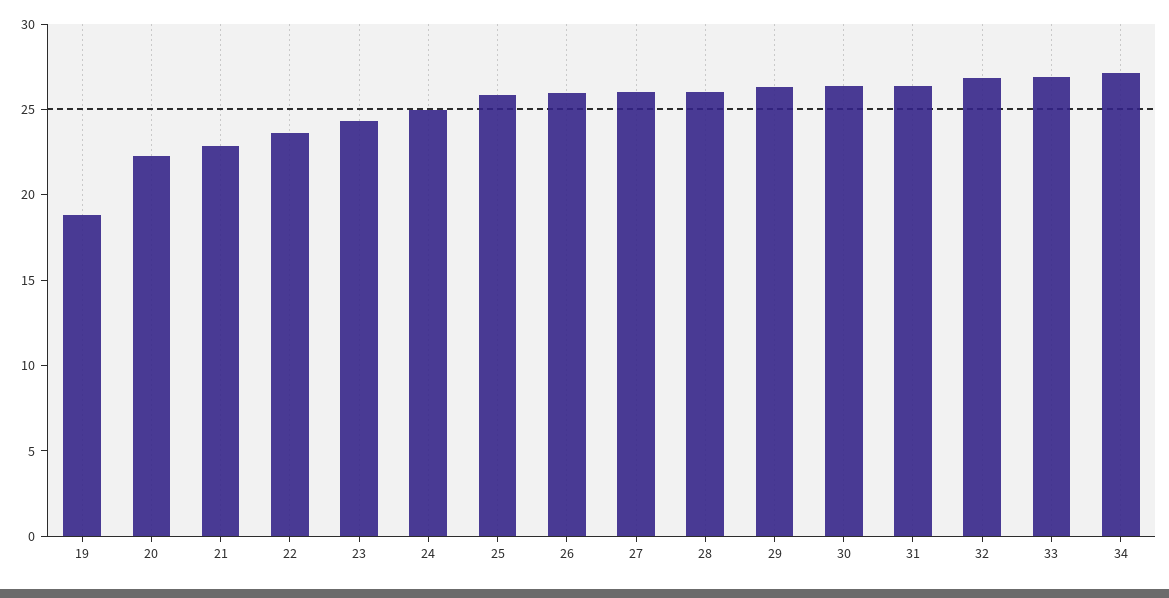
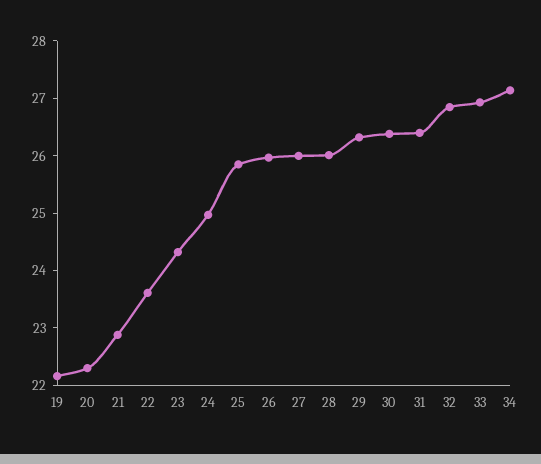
19: 19 -> 22.2

